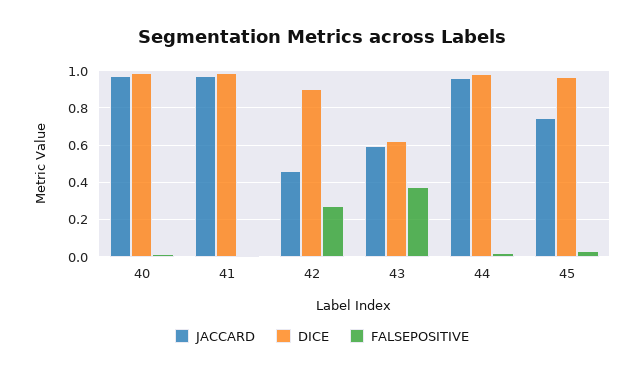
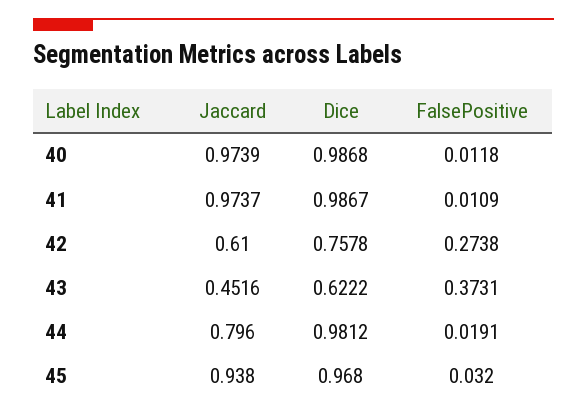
JACCARD, 42: 0.45 -> 0.61
DICE, 42: 0.9 -> 0.7578
JACCARD, 43: 0.6 -> 0.4516
JACCARD, 44: 0.95 -> 0.796
JACCARD, 45: 0.75 -> 0.938

